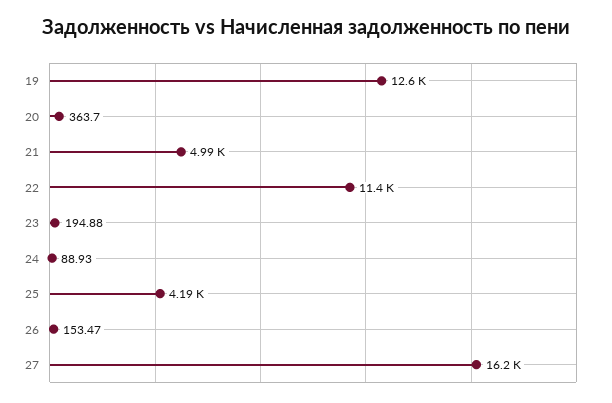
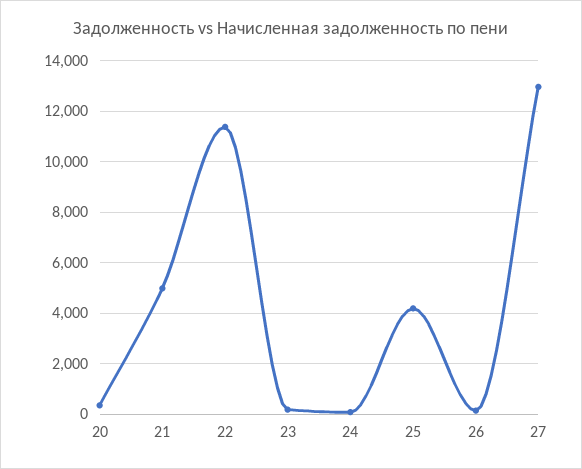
19: 12600 -> none
27: 16200 -> 13000

